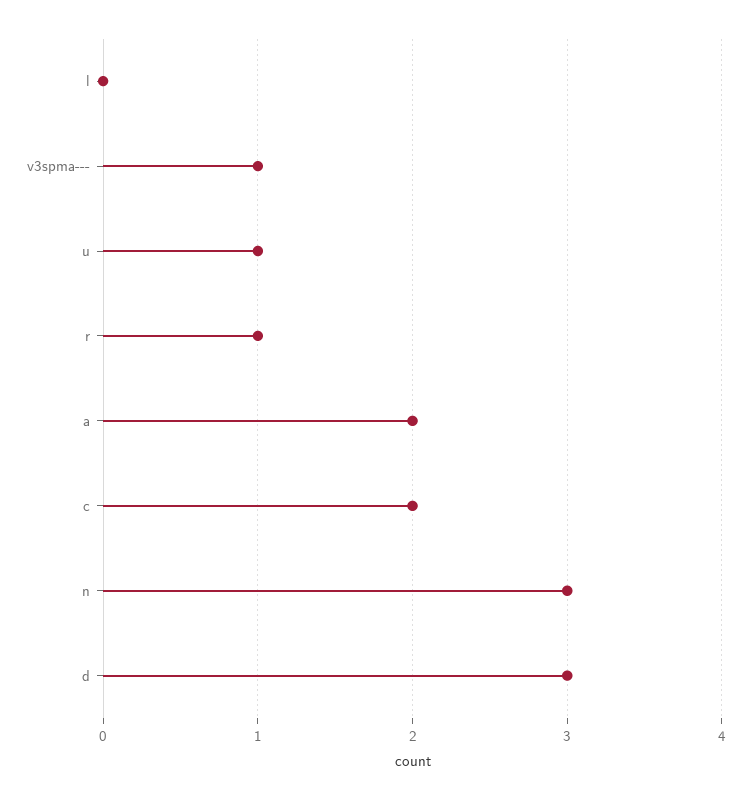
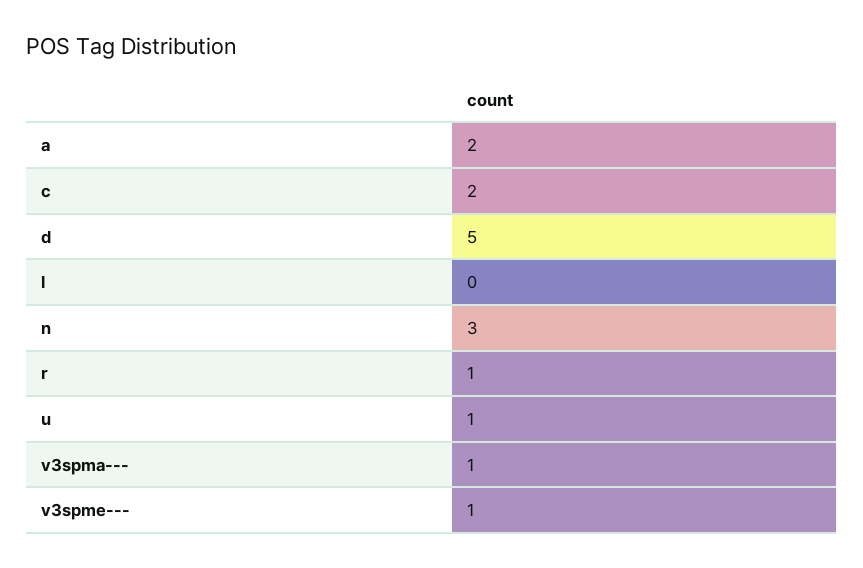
d: 3 -> 5
v3spme---: none -> 1

